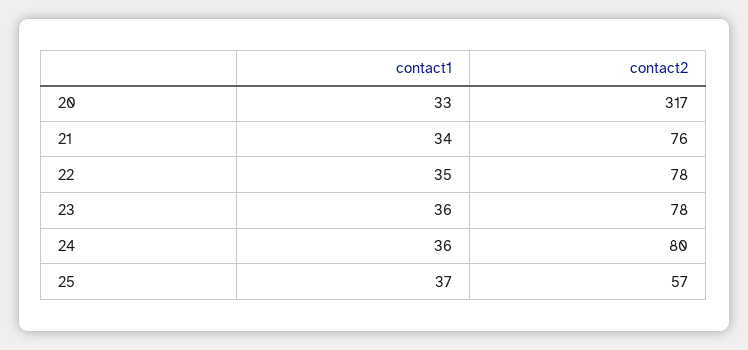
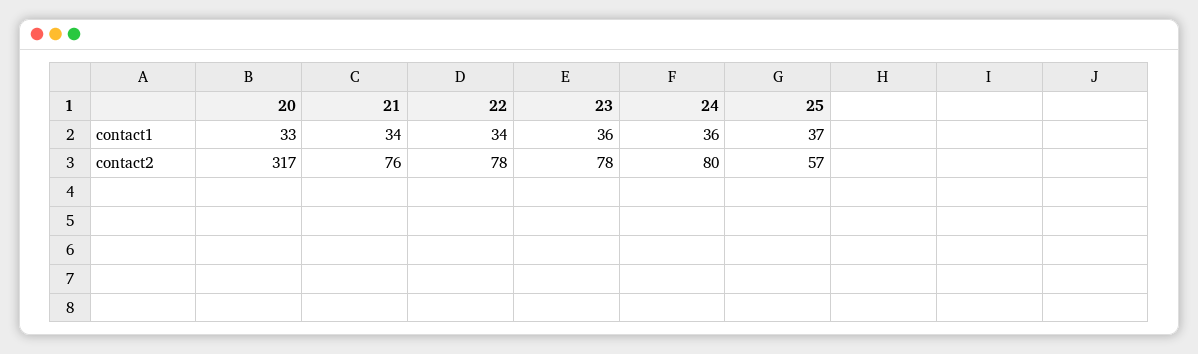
contact1, 22: 35 -> 34

